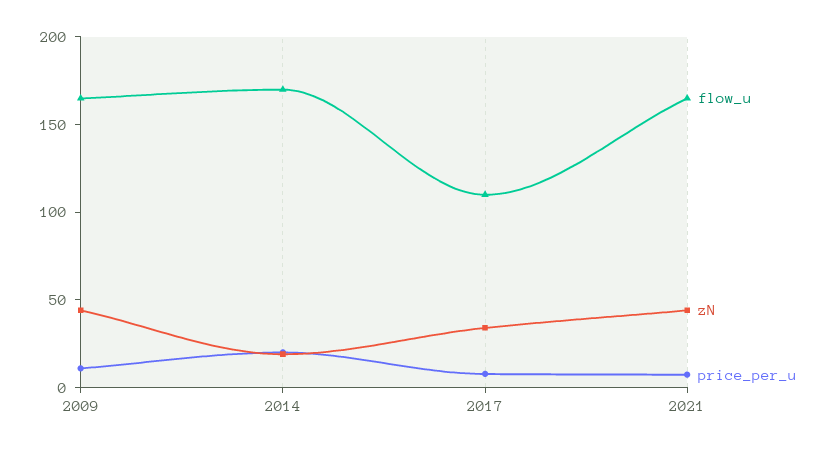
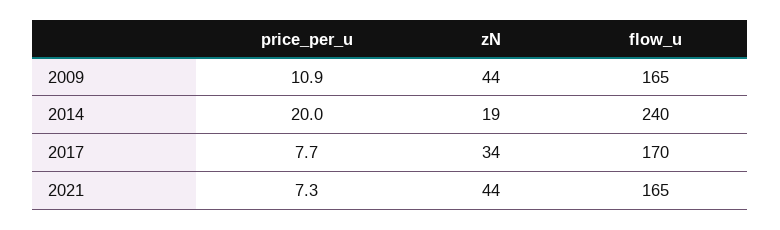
flow_u, 2014: 170 -> 240
flow_u, 2017: 110 -> 170

